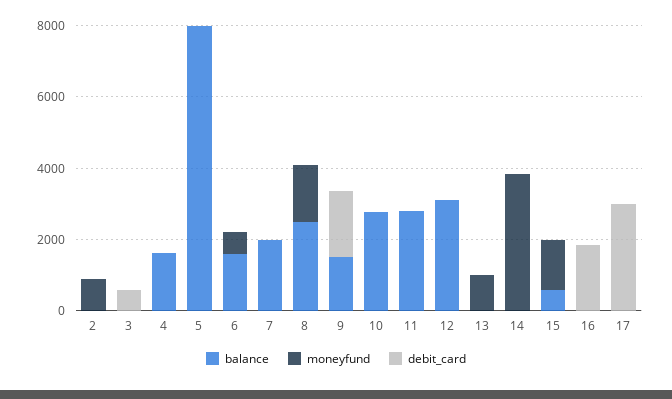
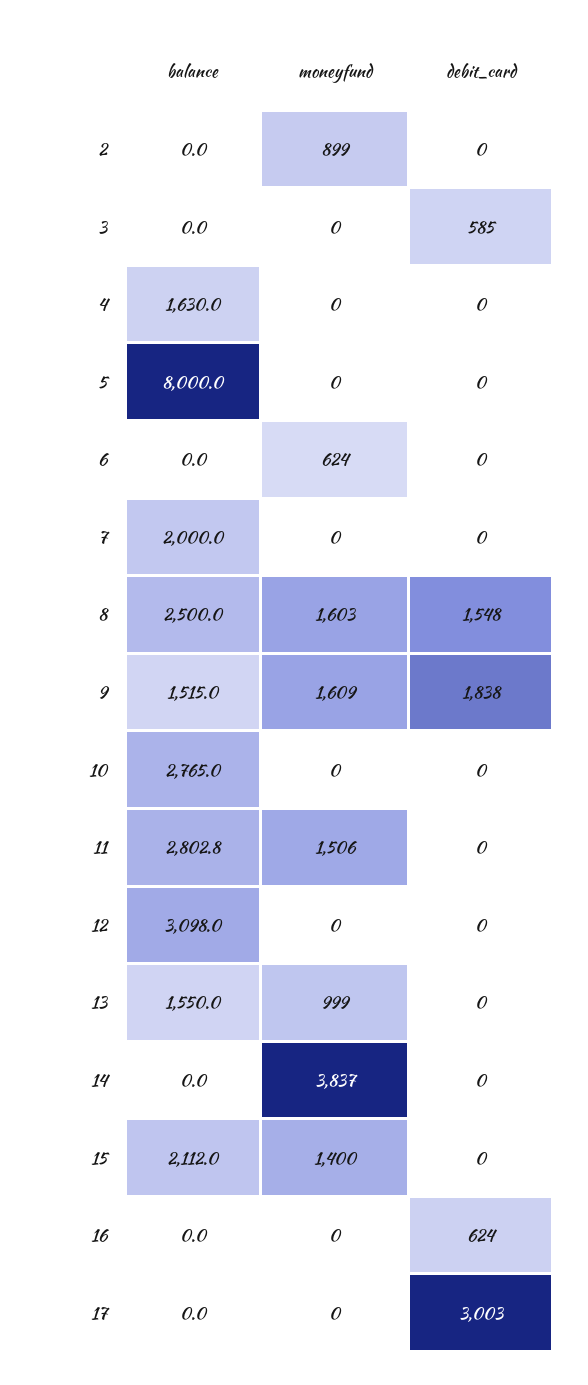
balance, 6: 1500 -> 0
debit_card, 8: 0 -> 1548
moneyfund, 9: 0 -> 1609
moneyfund, 11: 0 -> 1506
balance, 13: 0 -> 1550
balance, 15: 500 -> 2112
debit_card, 16: 2000 -> 624

